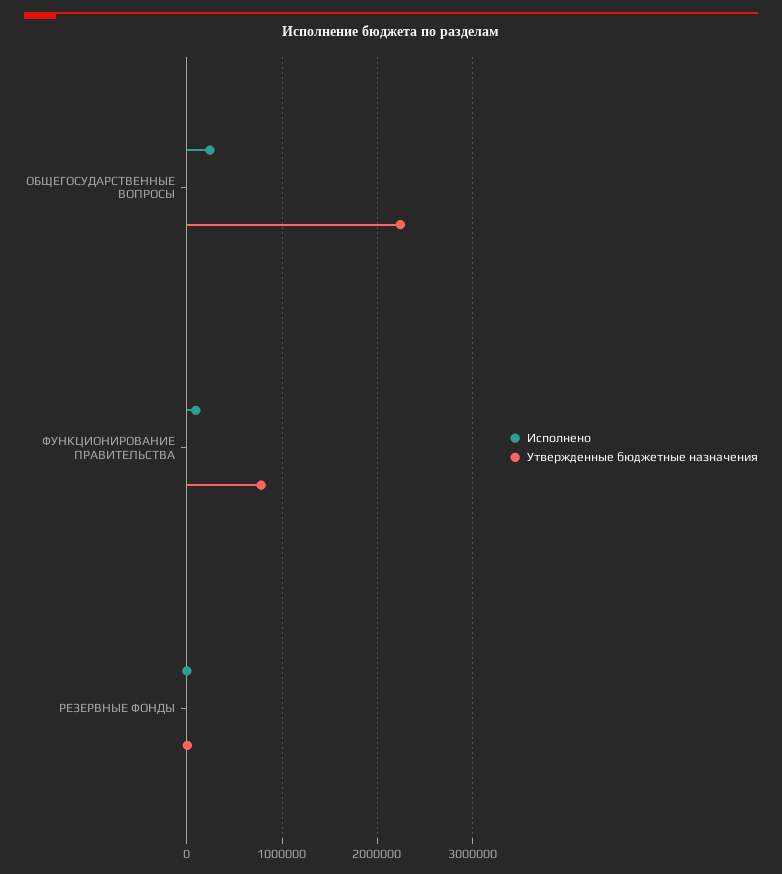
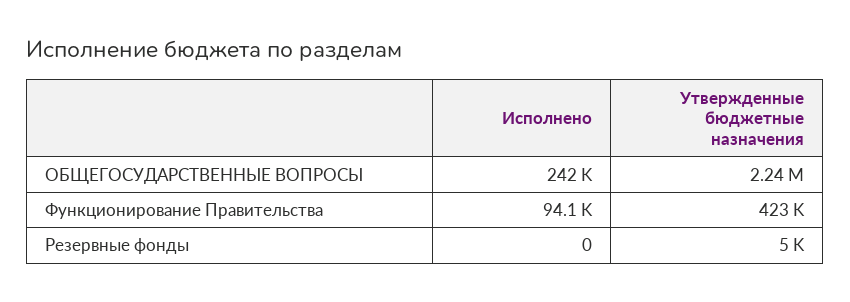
Утвержденные бюджетные назначения, ФУНКЦИОНИРОВАНИЕ ПРАВИТЕЛЬСТВА: 800000 -> 423000

